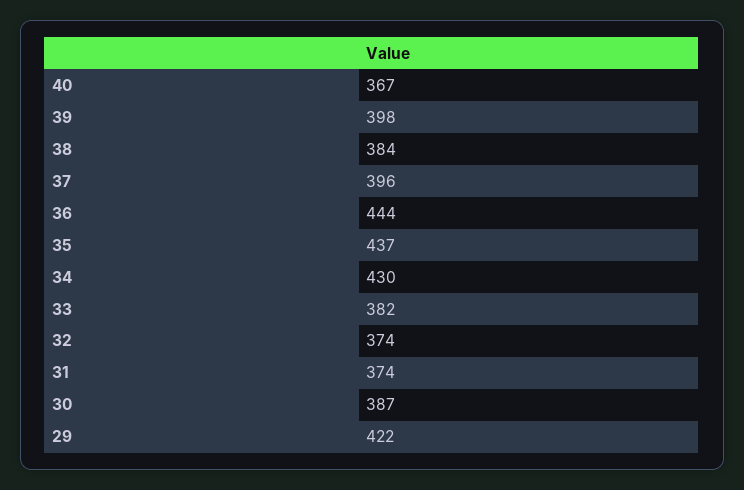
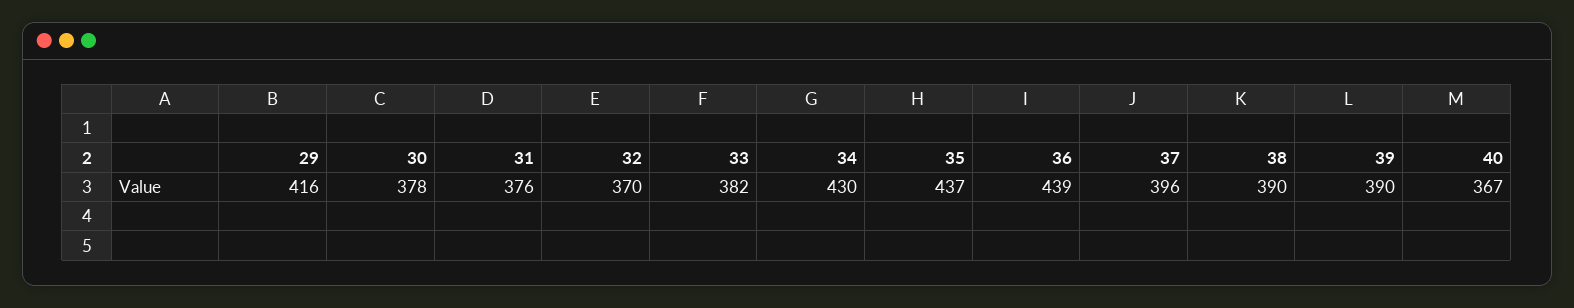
39: 398 -> 390
38: 384 -> 390
36: 444 -> 439
32: 374 -> 370
31: 374 -> 376
30: 387 -> 378
29: 422 -> 416

